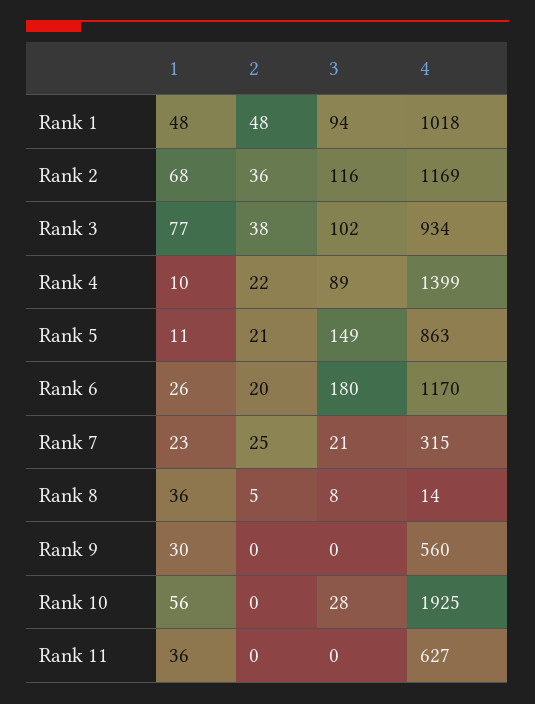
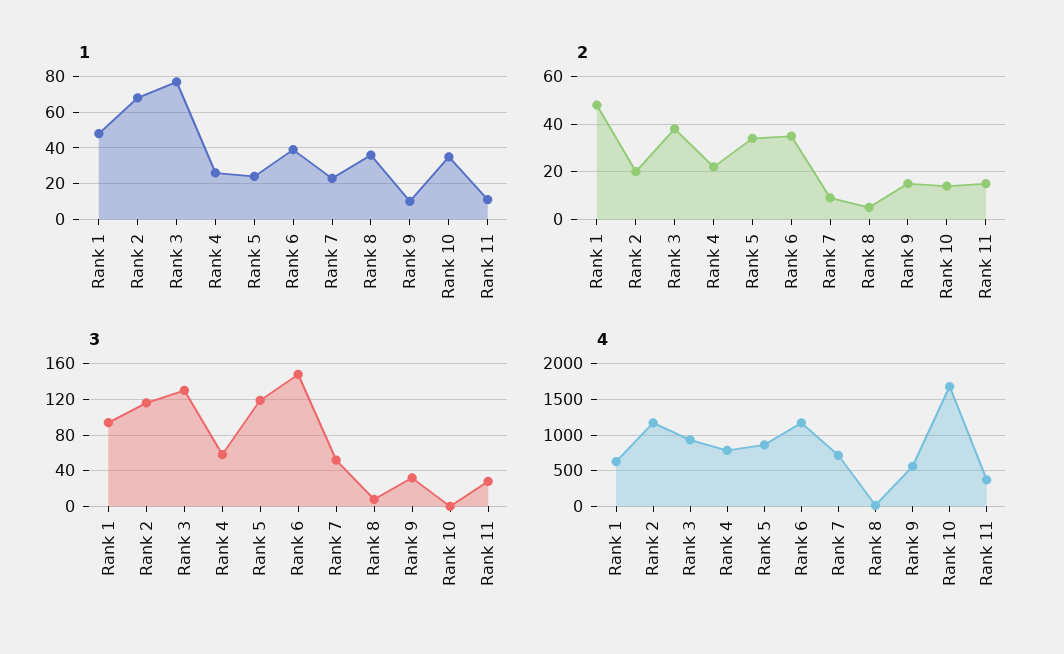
4, Rank 1: 1018 -> 600
2, Rank 2: 36 -> 20
3, Rank 3: 102 -> 130
1, Rank 4: 10 -> 25
3, Rank 4: 89 -> 60
4, Rank 4: 1399 -> 800
1, Rank 5: 11 -> 25
2, Rank 5: 21 -> 35
3, Rank 5: 149 -> 120
1, Rank 6: 26 -> 40
2, Rank 6: 20 -> 35
3, Rank 6: 180 -> 150
2, Rank 7: 25 -> 10
3, Rank 7: 21 -> 50
4, Rank 7: 315 -> 700
1, Rank 9: 30 -> 10
2, Rank 9: 0 -> 15
3, Rank 9: 0 -> 30
1, Rank 10: 56 -> 35
2, Rank 10: 0 -> 15
3, Rank 10: 28 -> 0
4, Rank 10: 1925 -> 1700
1, Rank 11: 36 -> 10
2, Rank 11: 0 -> 15
3, Rank 11: 0 -> 30
4, Rank 11: 627 -> 400

